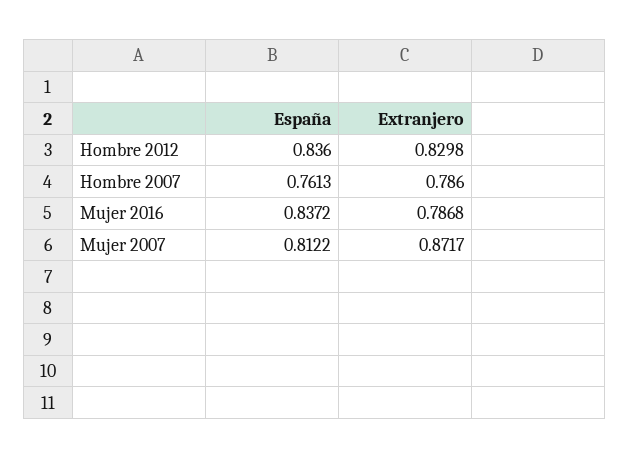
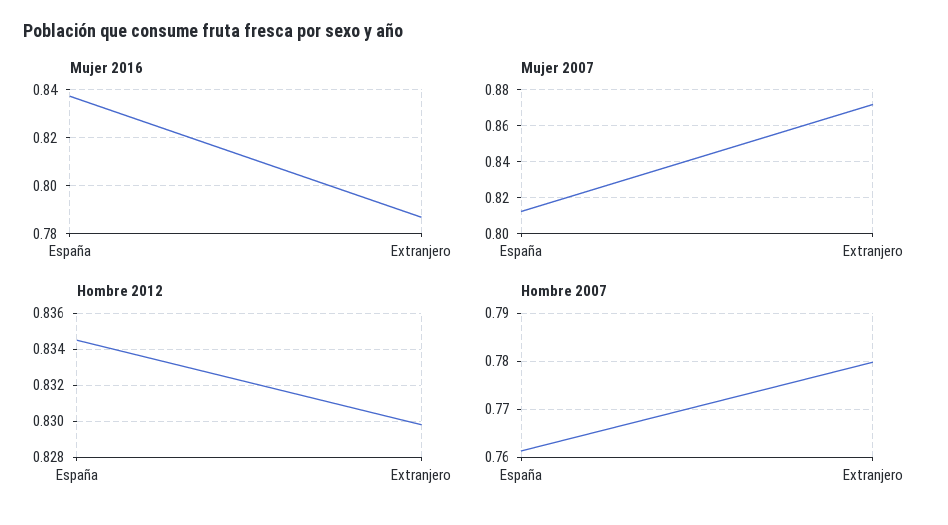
Hombre 2012, España: 0.836 -> 0.8345
Hombre 2007, Extranjero: 0.786 -> 0.78

